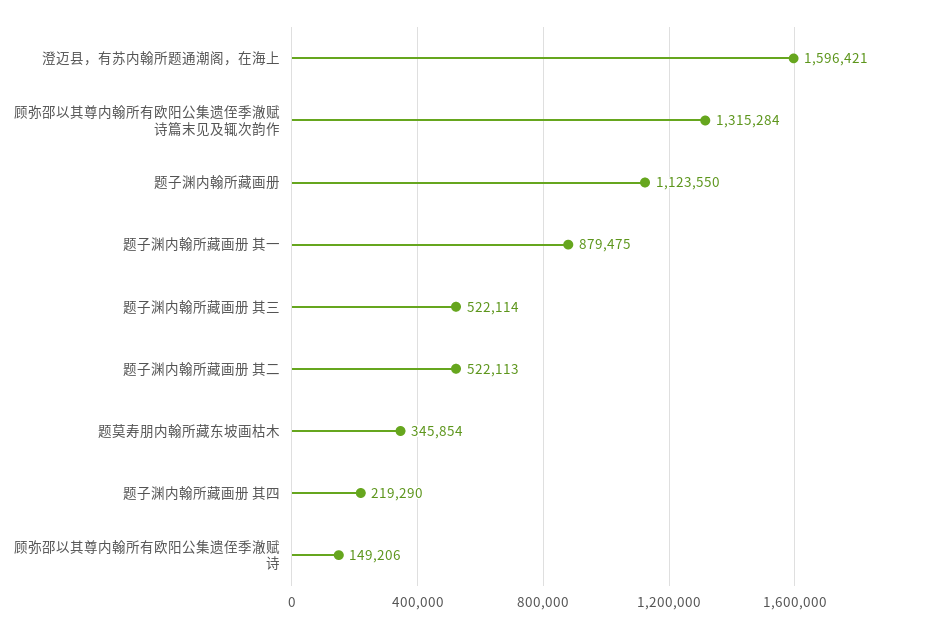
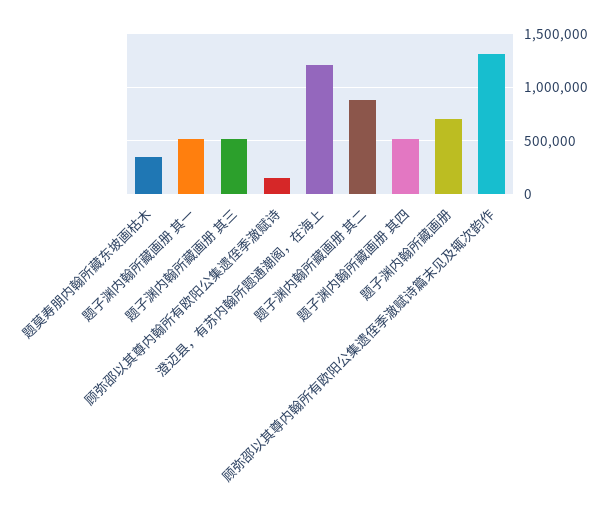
澄迈县，有苏内翰所题通潮阁，在海上: 1596421 -> 1200000
题子渊内翰所藏画册: 1123550 -> 700000
题子渊内翰所藏画册 其一: 879475 -> 500000
题子渊内翰所藏画册 其二: 522113 -> 900000
题子渊内翰所藏画册 其四: 219290 -> 500000

